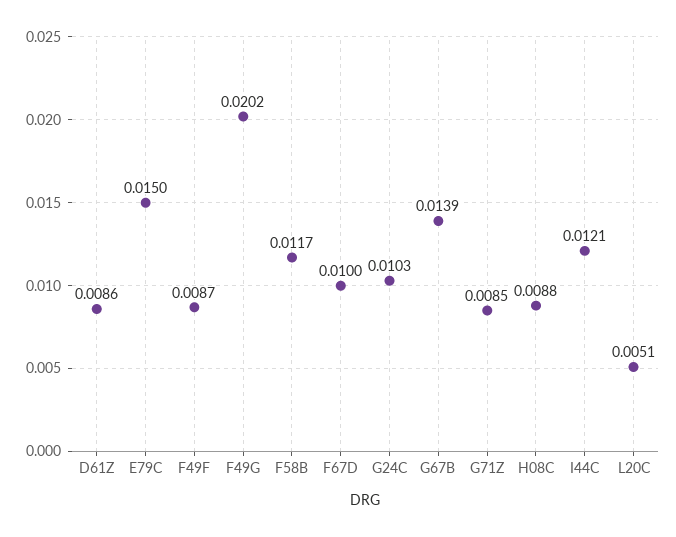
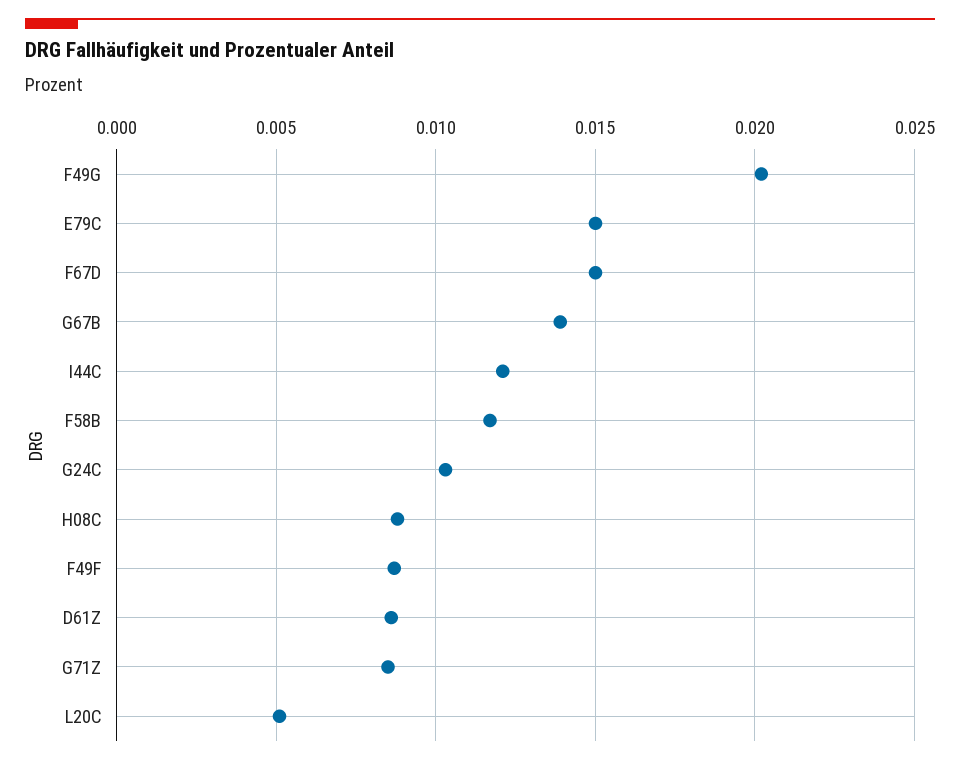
F67D: 0.01 -> 0.015

